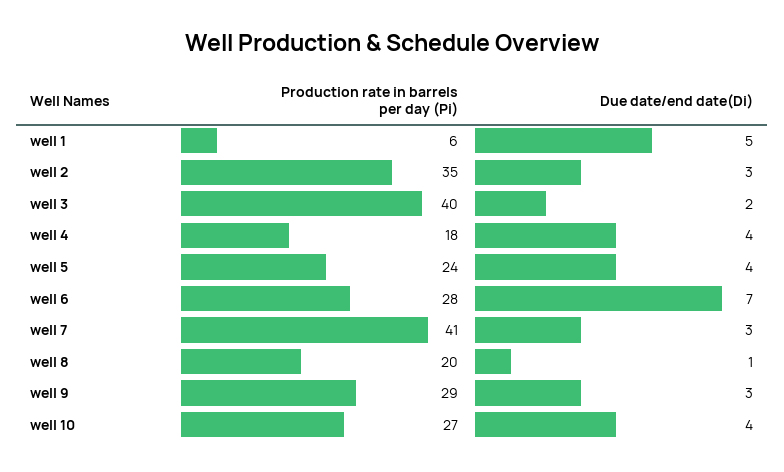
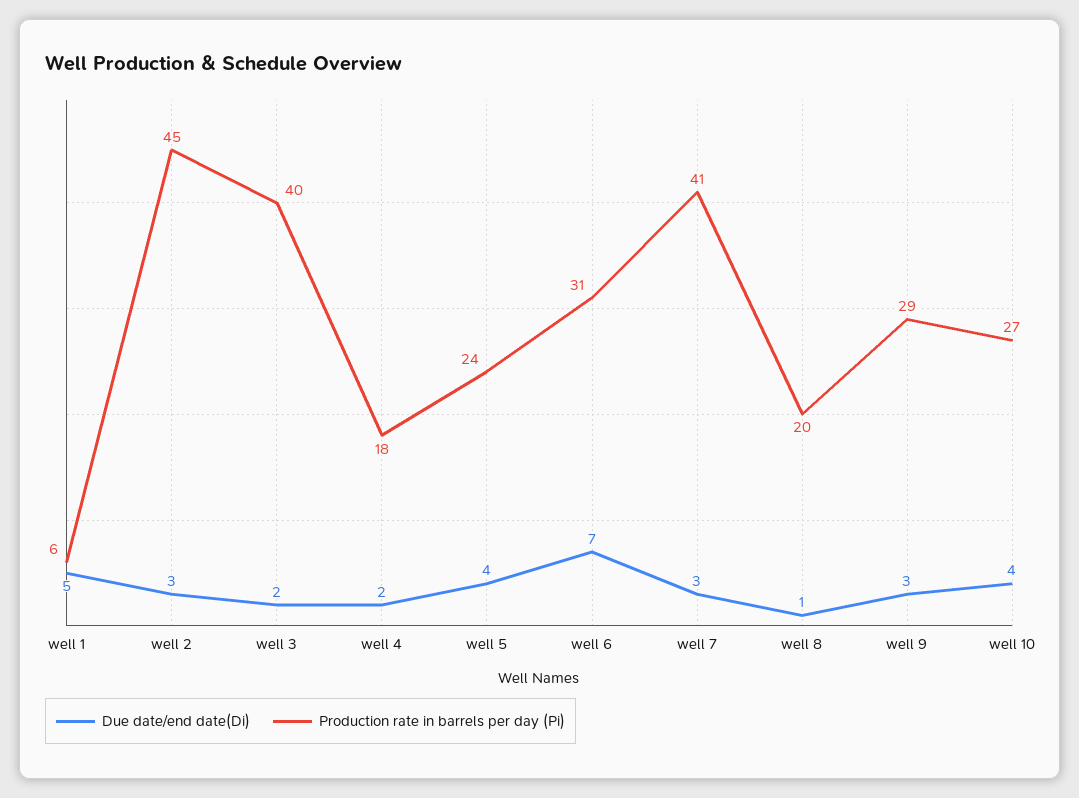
Production rate in barrels per day (Pi), well 2: 35 -> 45
Due date/end date(Di), well 4: 4 -> 2
Production rate in barrels per day (Pi), well 6: 28 -> 31

